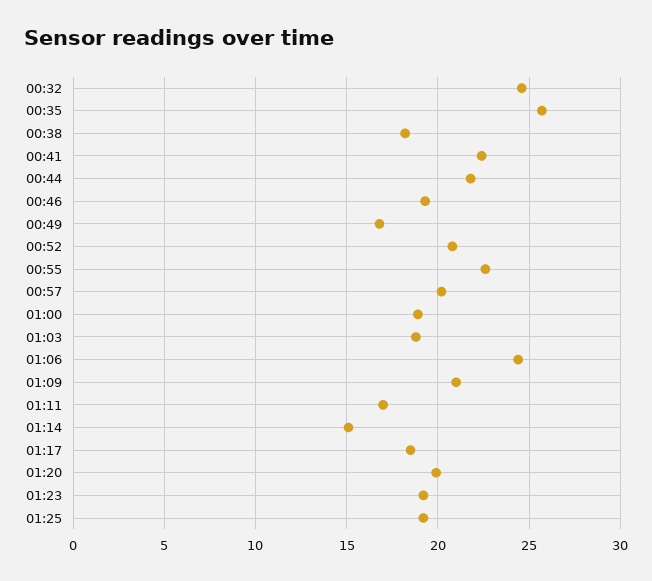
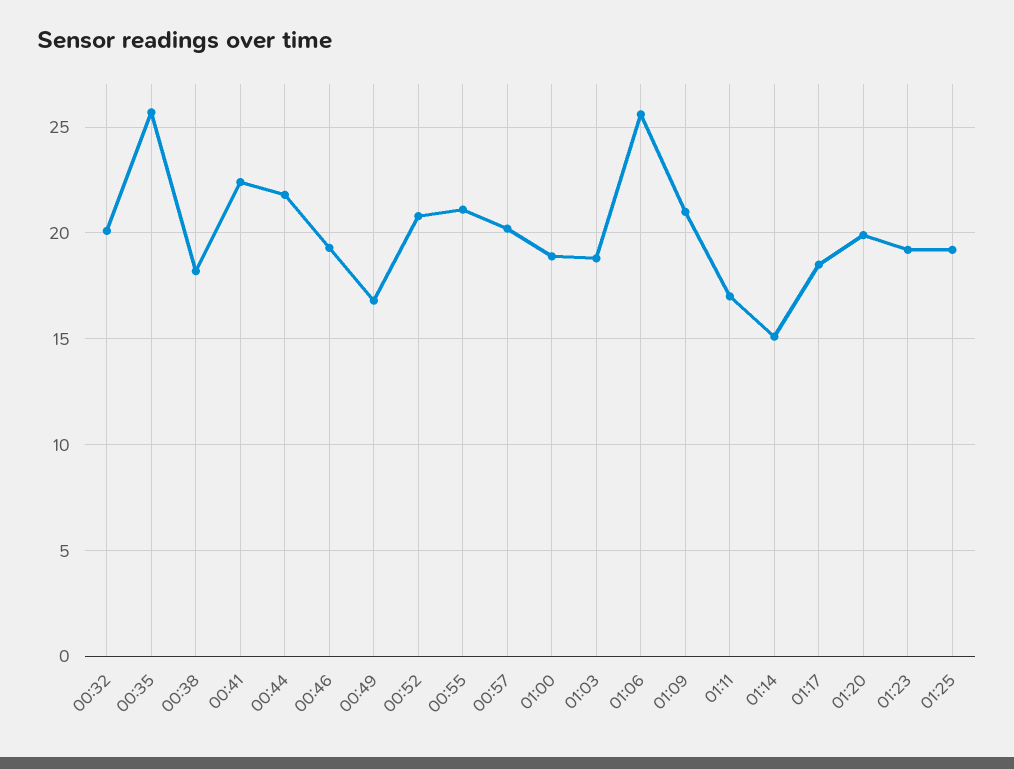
00:32: 24.5 -> 20
00:55: 22.5 -> 21
01:06: 24.5 -> 25.5

